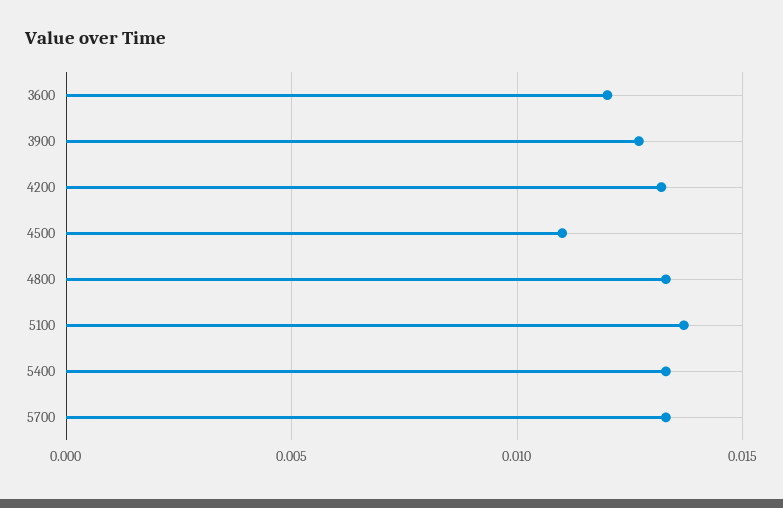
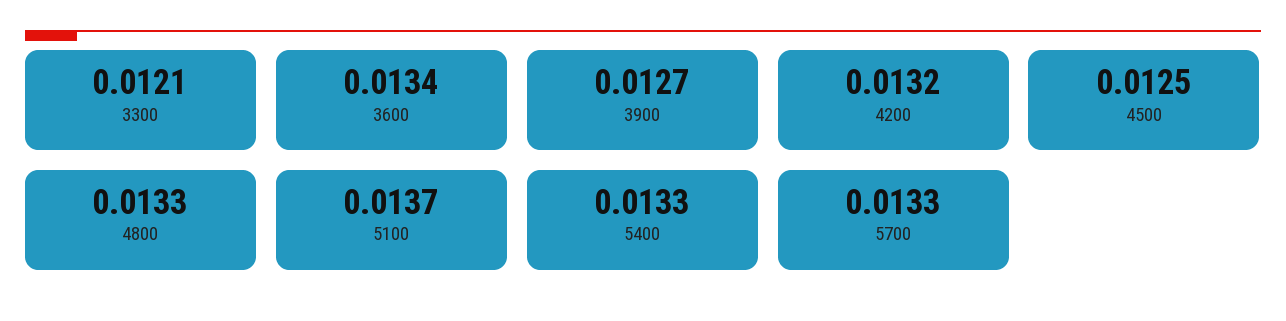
3600: 0.012 -> 0.0134
4500: 0.011 -> 0.0125
3300: none -> 0.0121

